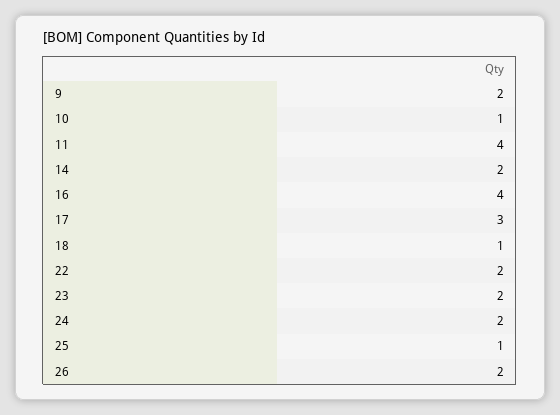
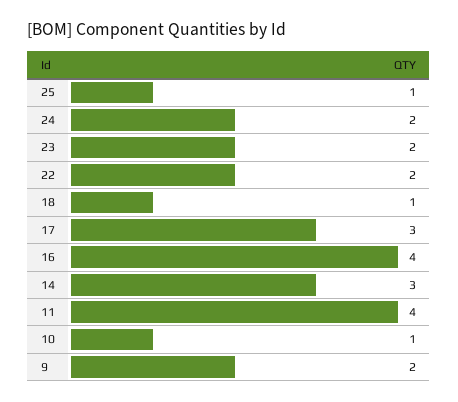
14: 2 -> 3
26: 2 -> none

